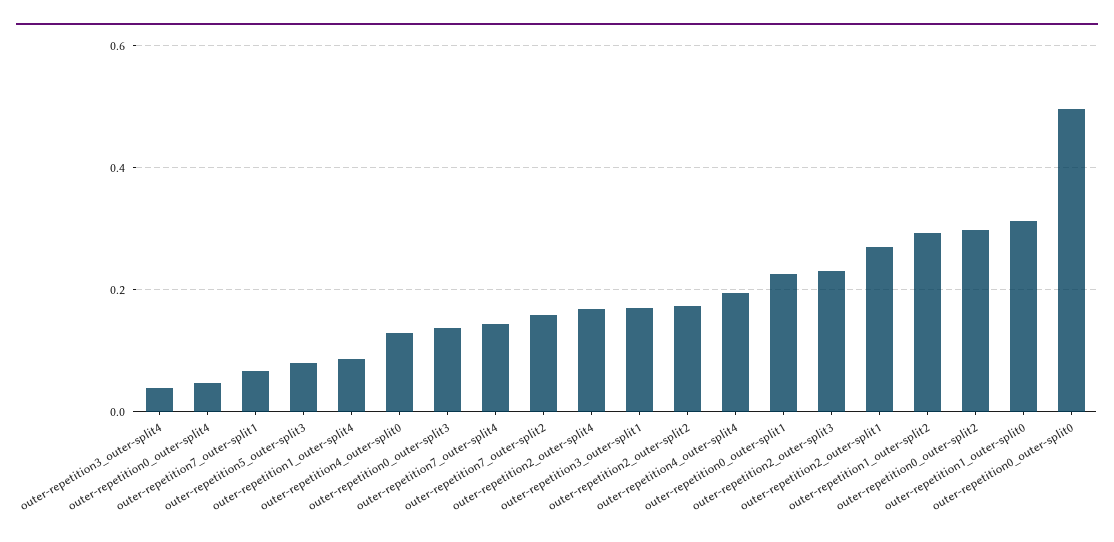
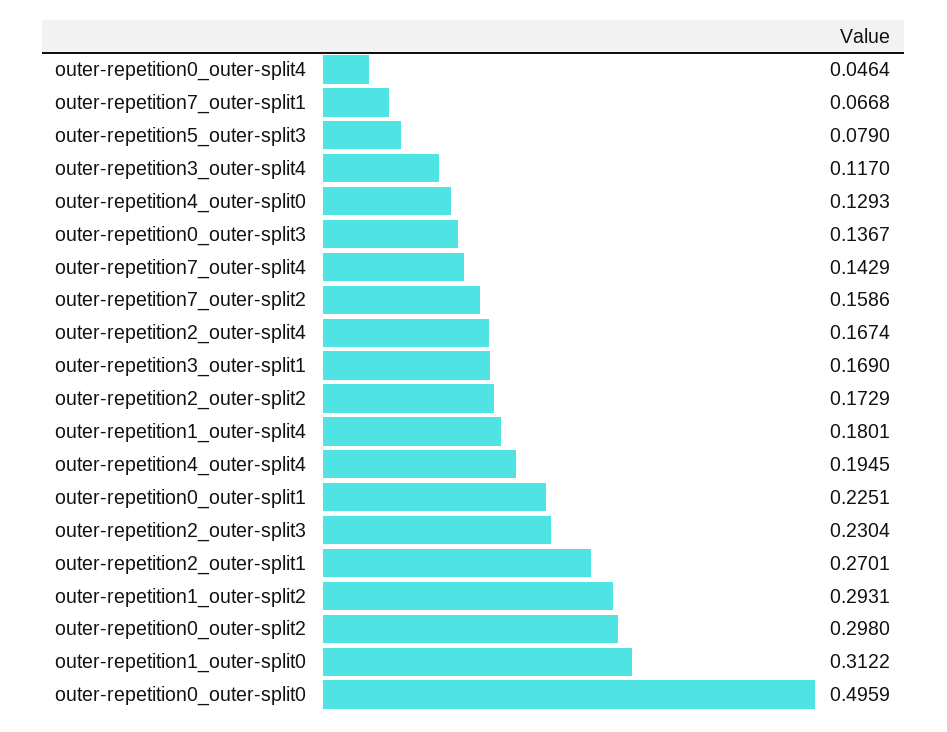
outer-repetition3_outer-split4: 0.04 -> 0.117
outer-repetition1_outer-split4: 0.08 -> 0.1801

